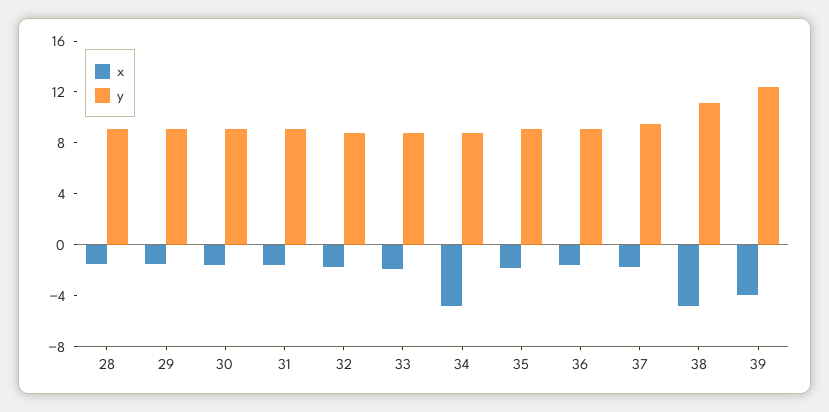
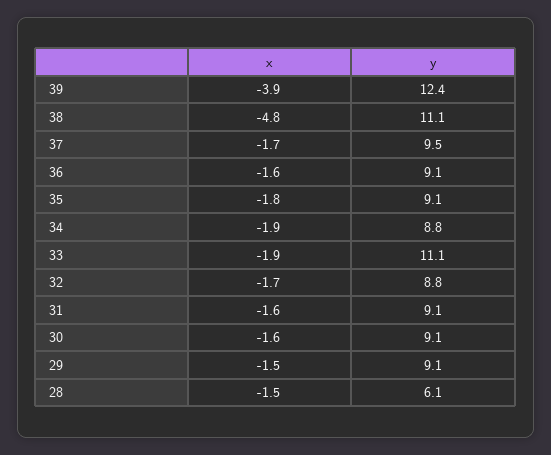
y, 28: 9 -> 6.1
y, 33: 9 -> 11.1
x, 34: -5 -> -1.9

